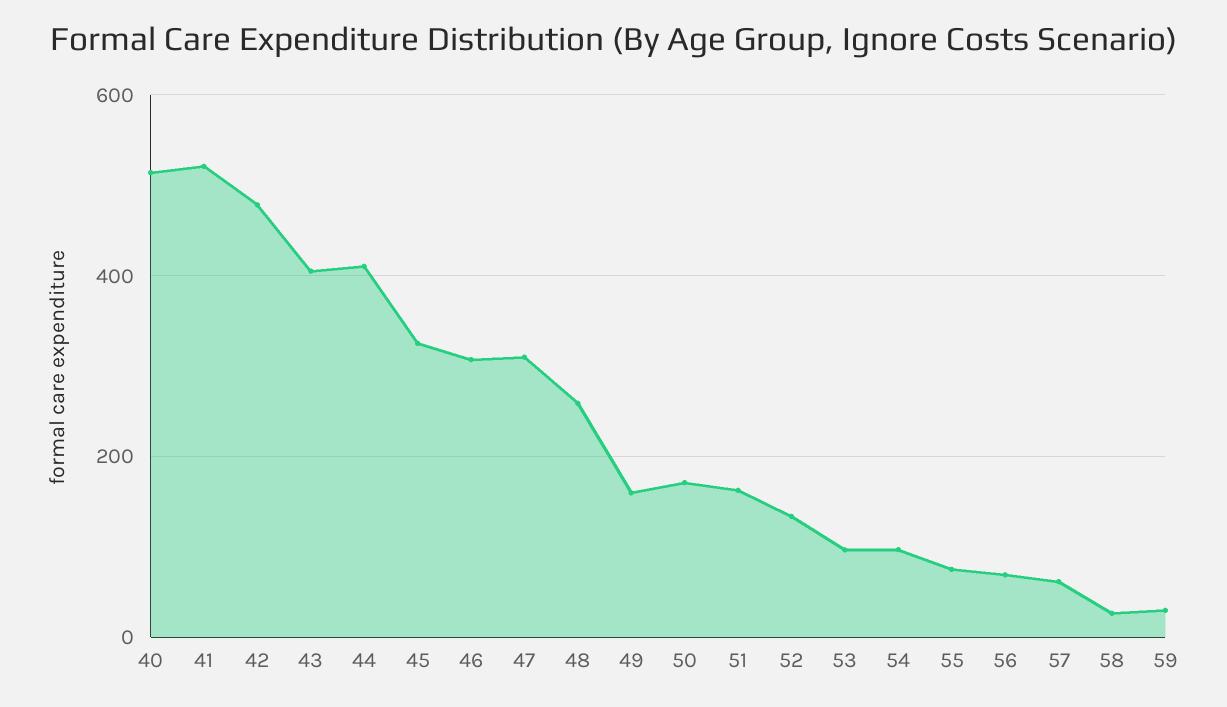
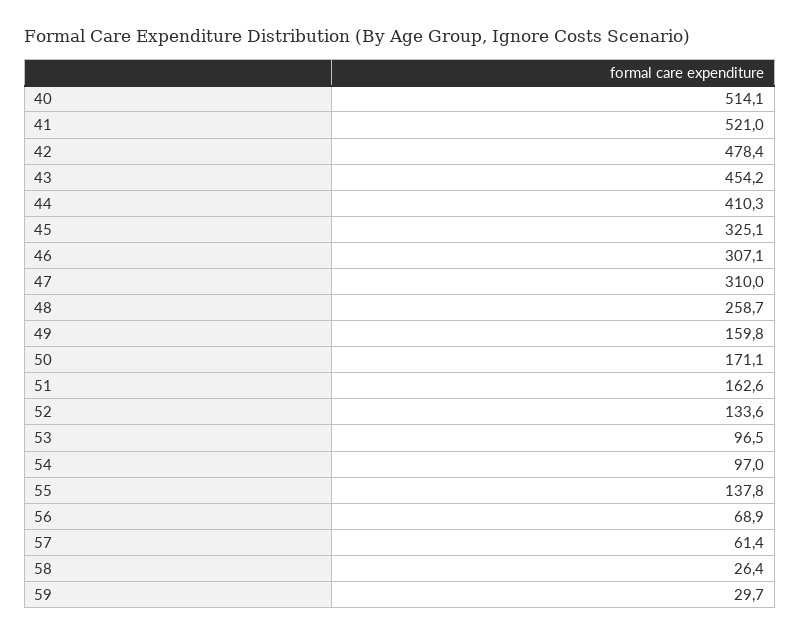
43: 400 -> 454.2
55: 80 -> 137.8

